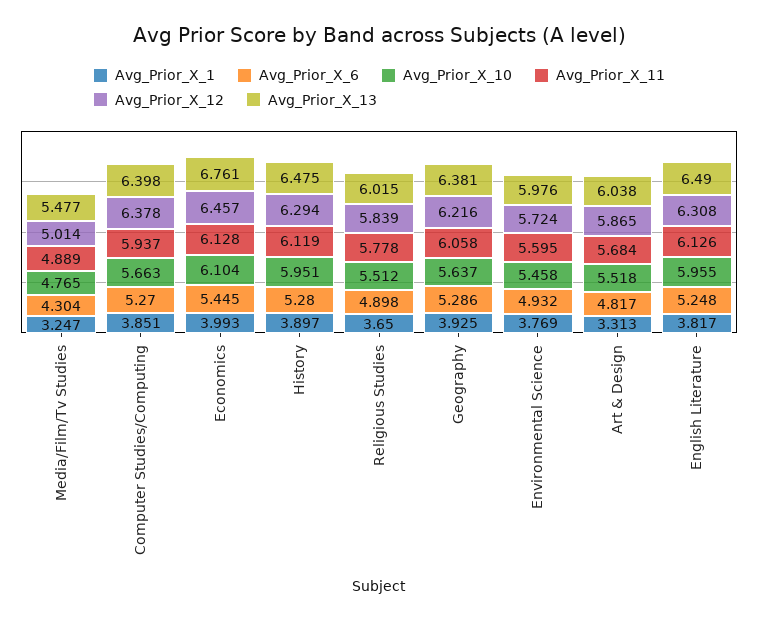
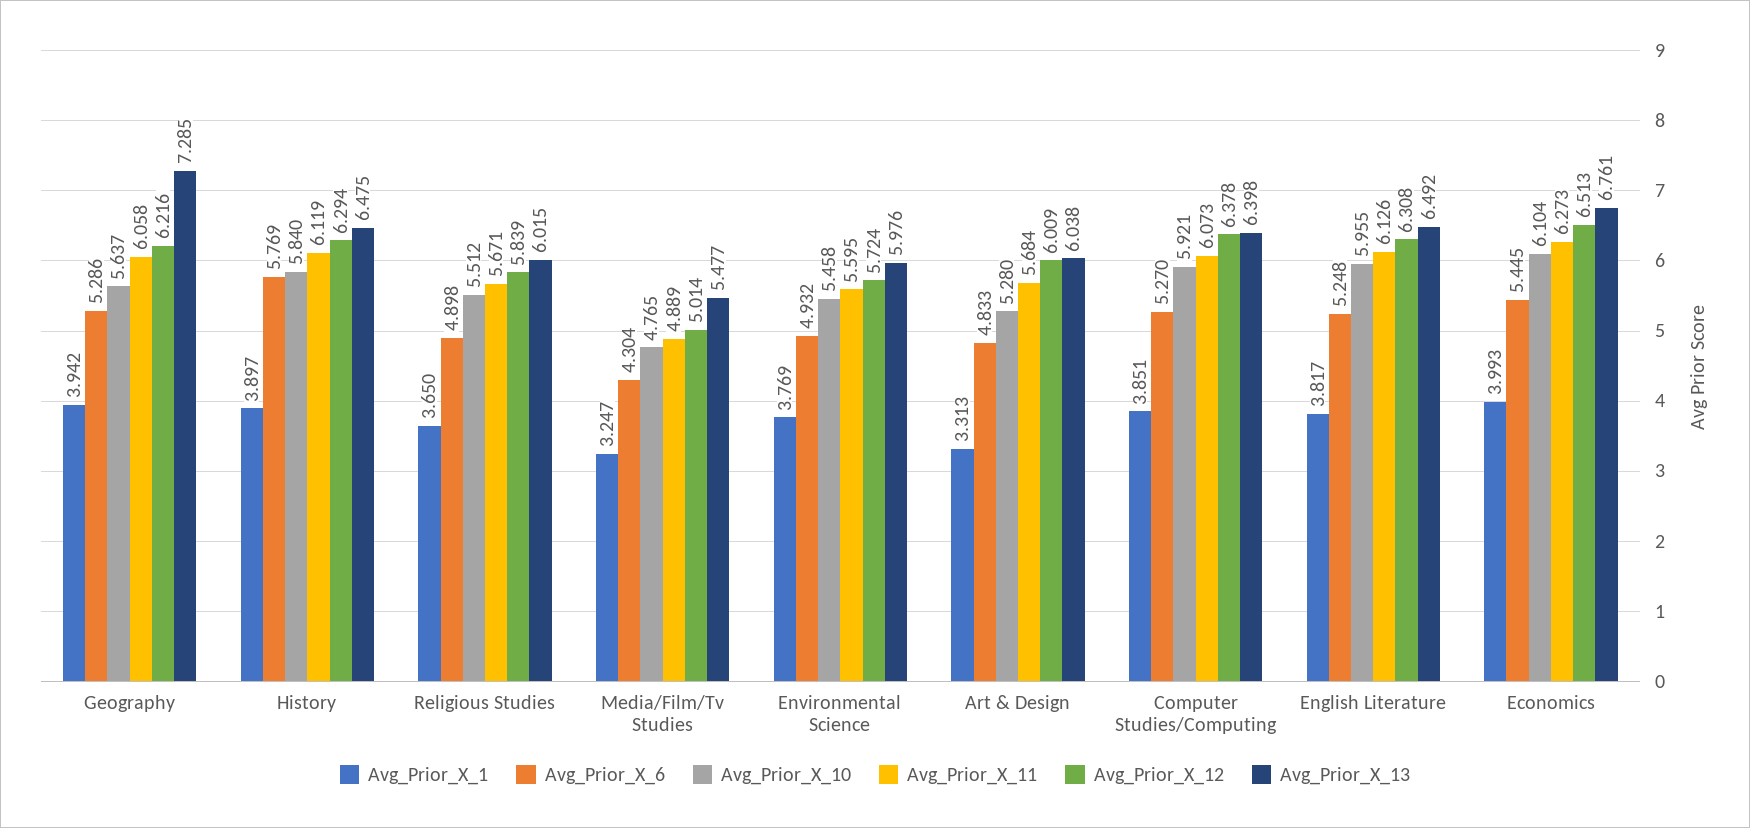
Avg_Prior_X_10, Computer Studies/Computing: 5.663 -> 5.921
Avg_Prior_X_11, Computer Studies/Computing: 5.937 -> 6.073
Avg_Prior_X_11, Economics: 6.128 -> 6.273
Avg_Prior_X_12, Economics: 6.457 -> 6.513
Avg_Prior_X_6, History: 5.28 -> 5.769
Avg_Prior_X_10, History: 5.951 -> 5.84
Avg_Prior_X_11, Religious Studies: 5.778 -> 5.671
Avg_Prior_X_1, Geography: 3.925 -> 3.942
Avg_Prior_X_13, Geography: 6.381 -> 7.285
Avg_Prior_X_6, Art & Design: 4.817 -> 4.833
Avg_Prior_X_10, Art & Design: 5.518 -> 5.28
Avg_Prior_X_12, Art & Design: 5.865 -> 6.009
Avg_Prior_X_13, English Literature: 6.49 -> 6.492

